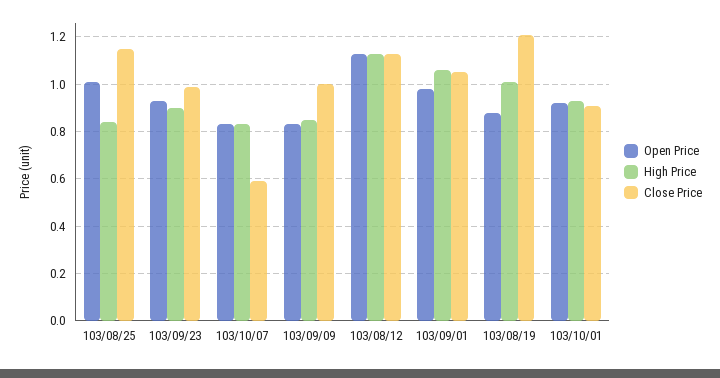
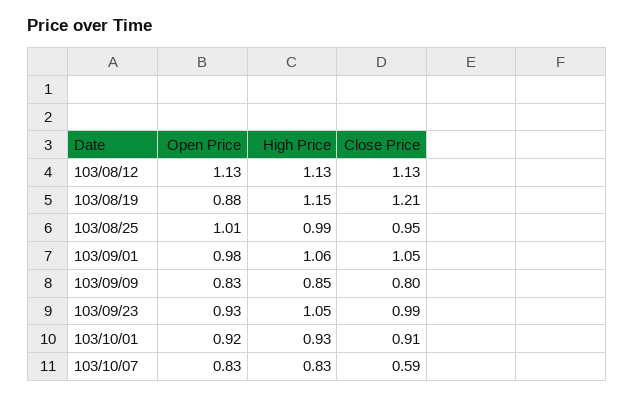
High Price, 103/08/25: 0.85 -> 0.99
Close Price, 103/08/25: 1.15 -> 0.95
High Price, 103/09/23: 0.9 -> 1.05
Close Price, 103/09/09: 1 -> 0.8
High Price, 103/08/19: 1 -> 1.15

